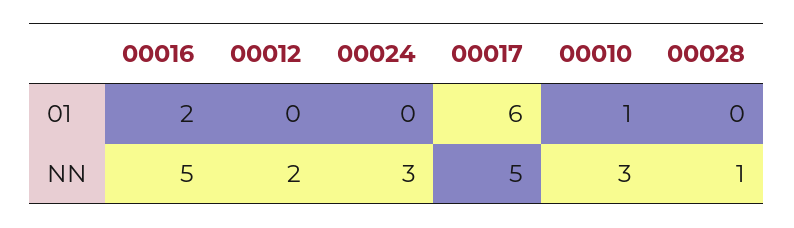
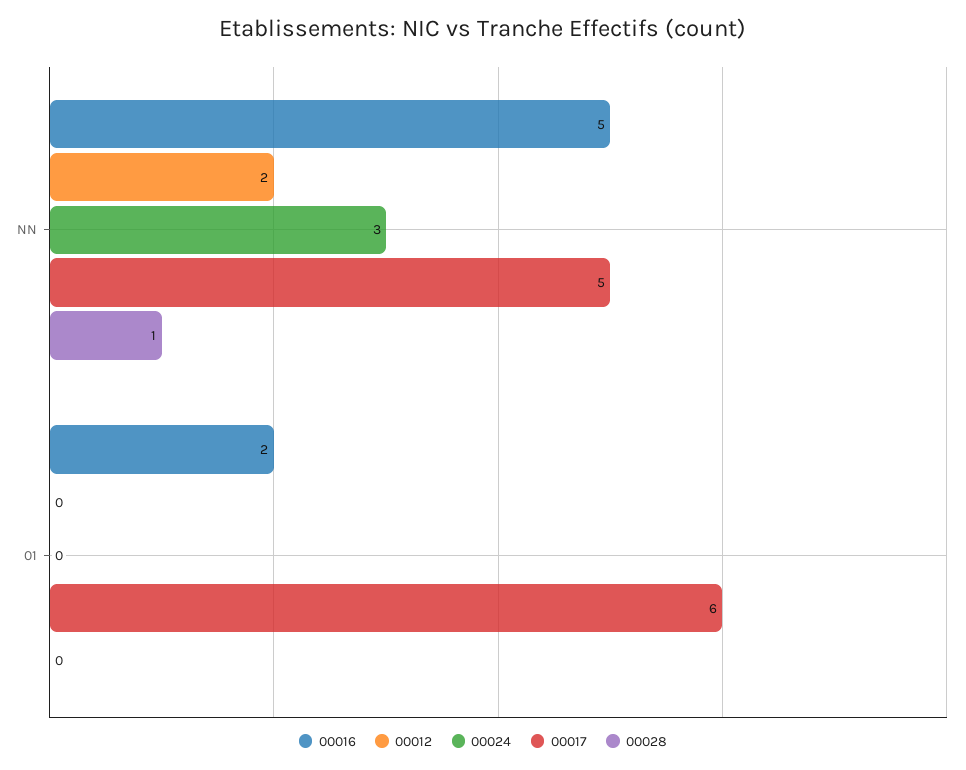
00010, 01: 1 -> none
00010, NN: 3 -> none

